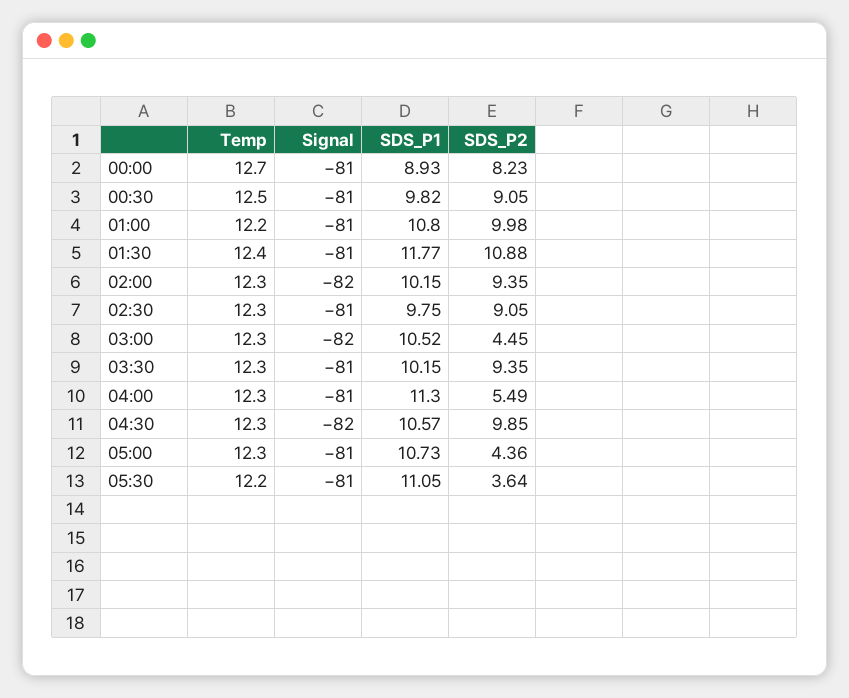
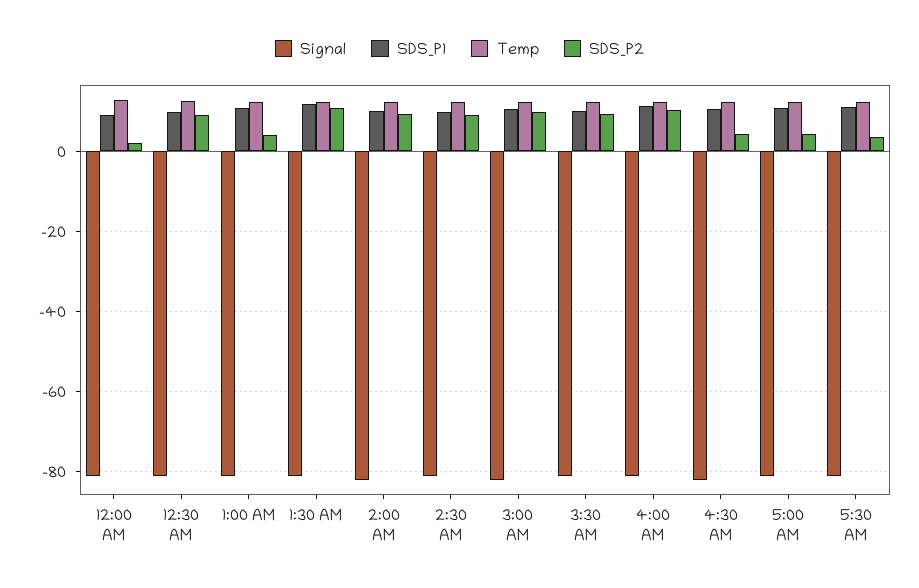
SDS_P2, 00:00: 8.23 -> 2
SDS_P2, 01:00: 9.98 -> 4
SDS_P2, 03:00: 4.45 -> 10
SDS_P2, 04:00: 5.49 -> 10
SDS_P2, 04:30: 9.85 -> 4

